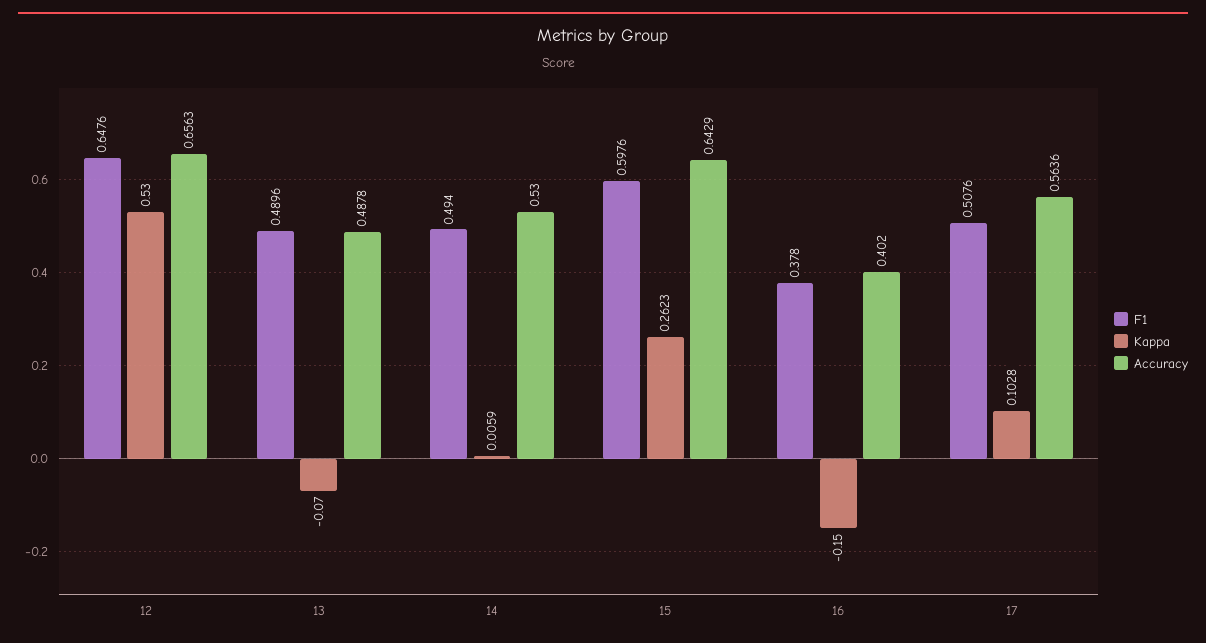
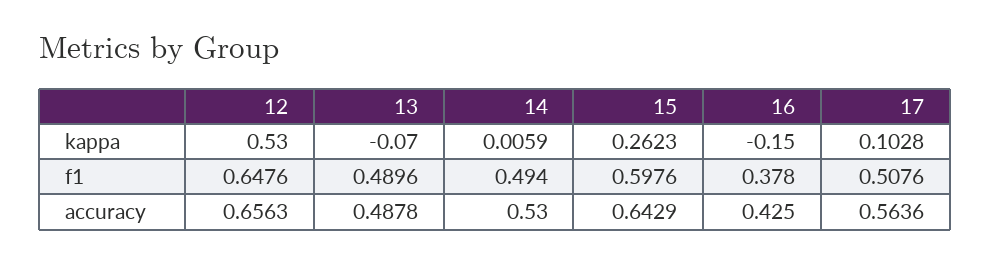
Accuracy, 16: 0.402 -> 0.425

